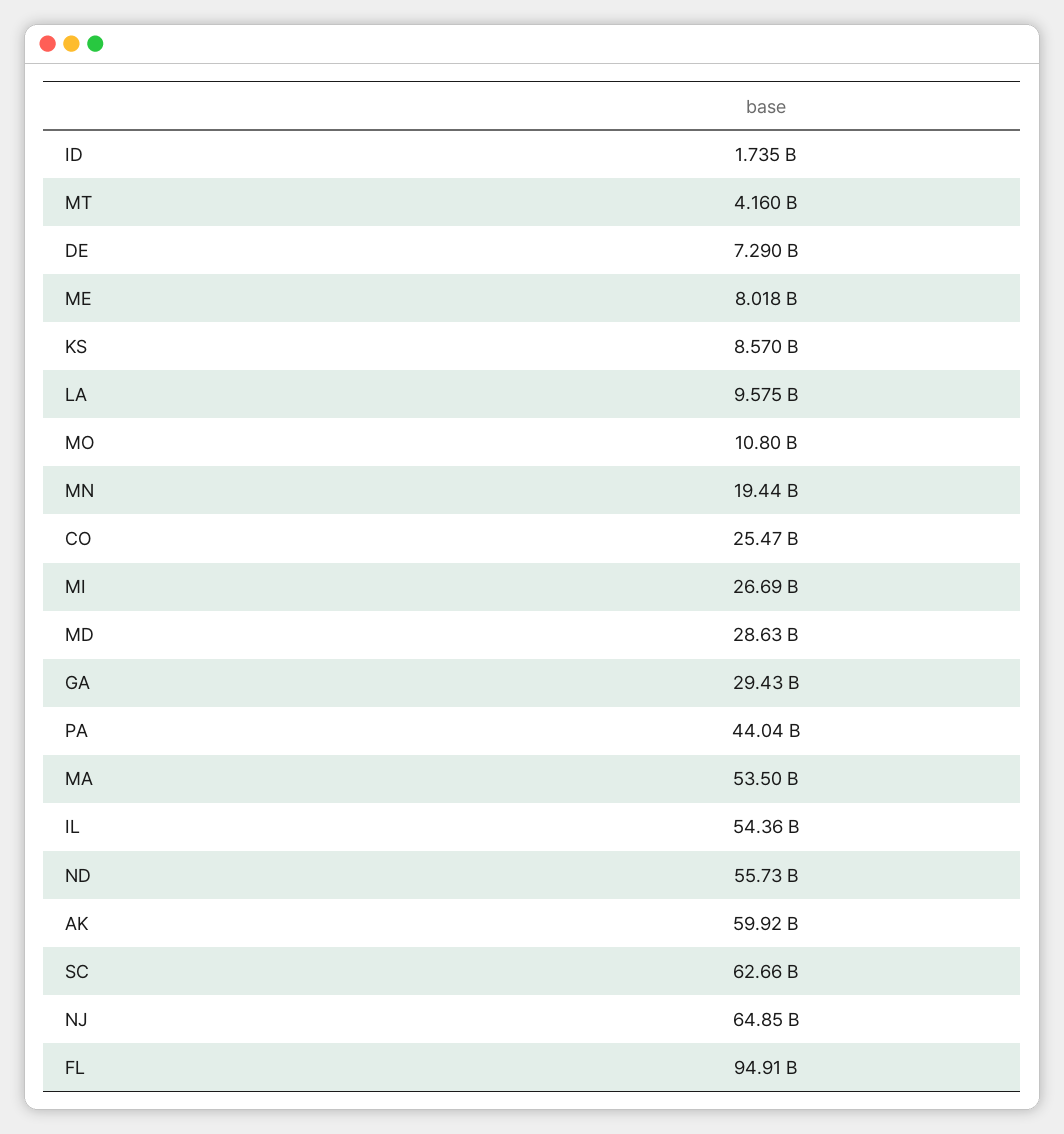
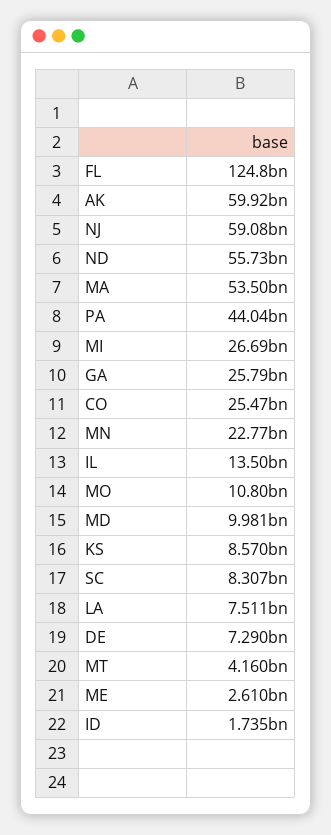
ME: 8018000000 -> 2610000000
LA: 9575000000 -> 7511000000
MN: 19440000000 -> 22770000000
MD: 28630000000 -> 9981000000
GA: 29430000000 -> 25790000000
IL: 54360000000 -> 13500000000
SC: 62660000000 -> 8307000000
NJ: 64850000000 -> 59080000000
FL: 94910000000 -> 124800000000

